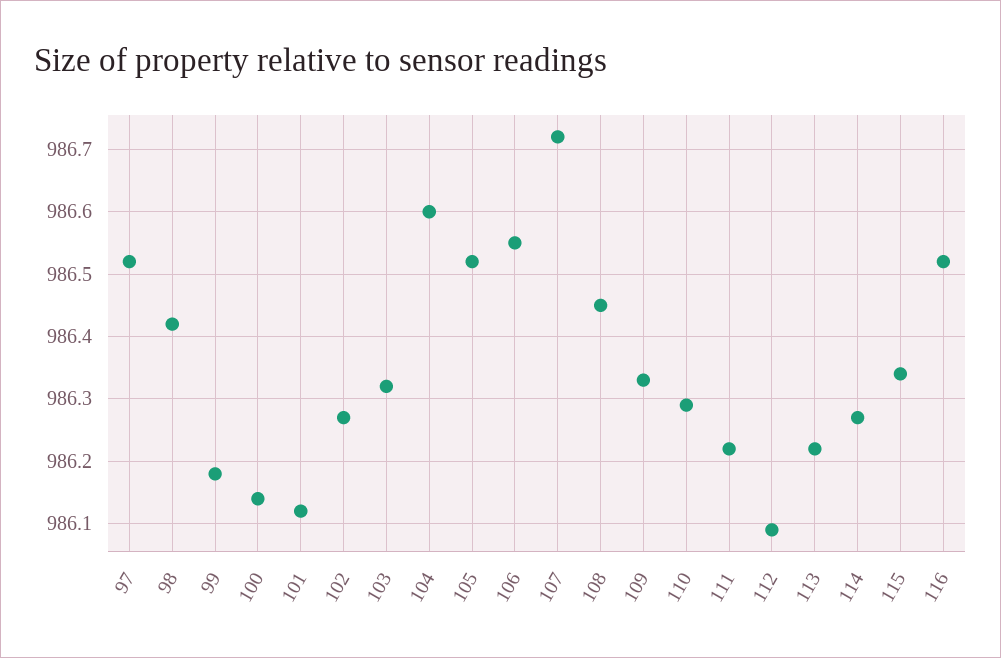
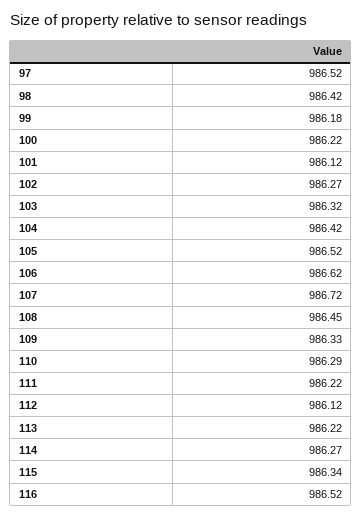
100: 986.14 -> 986.22
104: 986.6 -> 986.42
106: 986.55 -> 986.62
112: 986.09 -> 986.12

